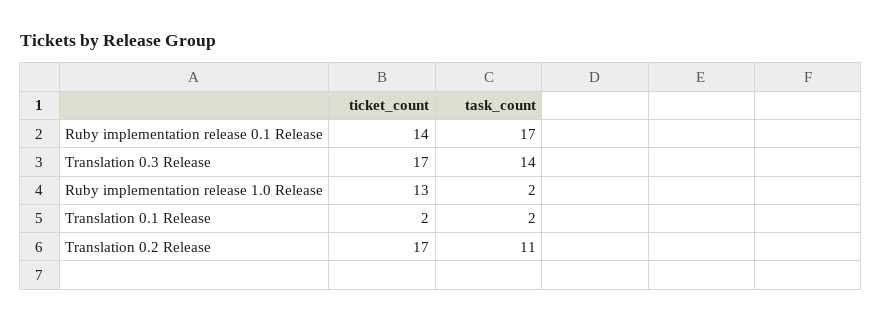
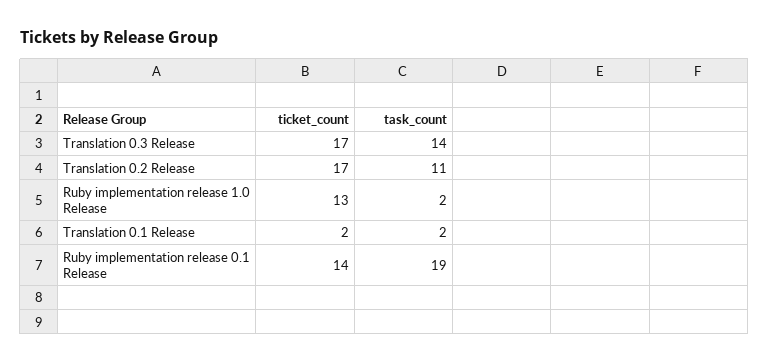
task_count, Ruby implementation release 0.1 Release: 17 -> 19

